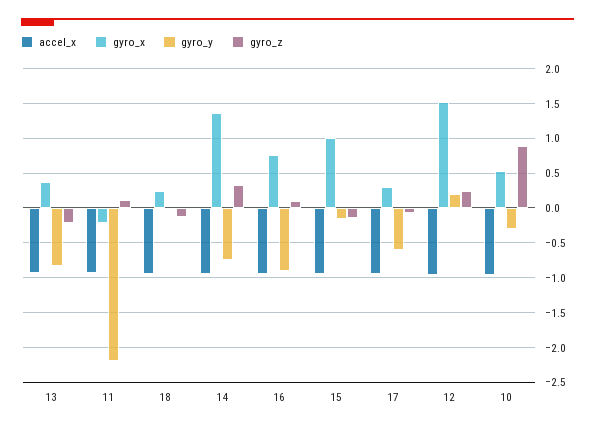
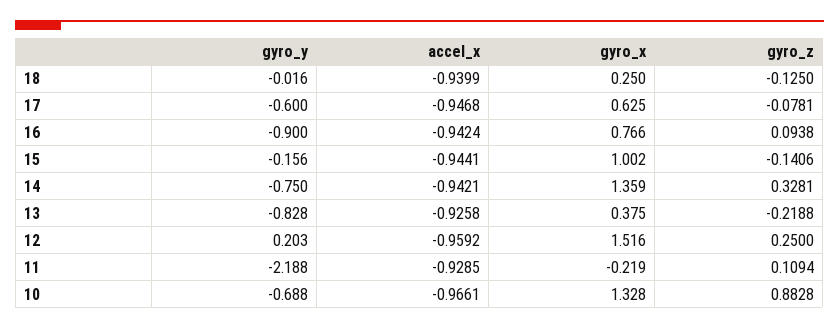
gyro_x, 17: 0.3 -> 0.625
gyro_x, 10: 0.5 -> 1.328
gyro_y, 10: -0.3 -> -0.688

